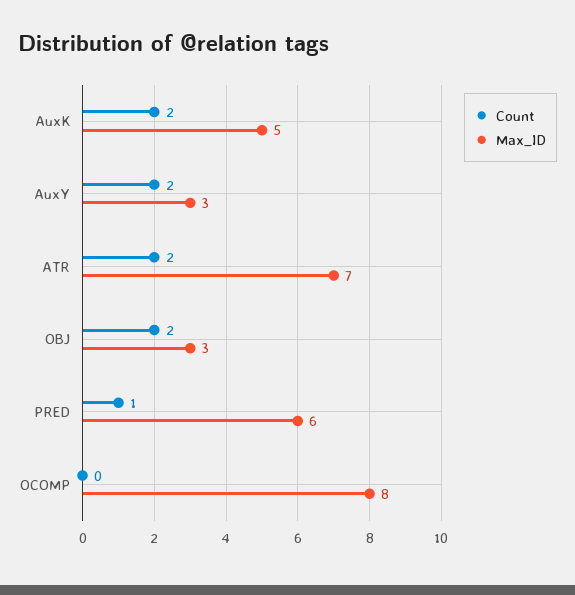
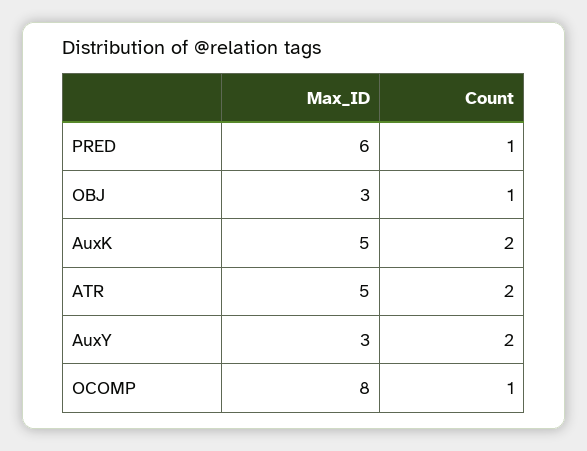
Max_ID, ATR: 7 -> 5
Count, OBJ: 2 -> 1
Count, OCOMP: 0 -> 1

